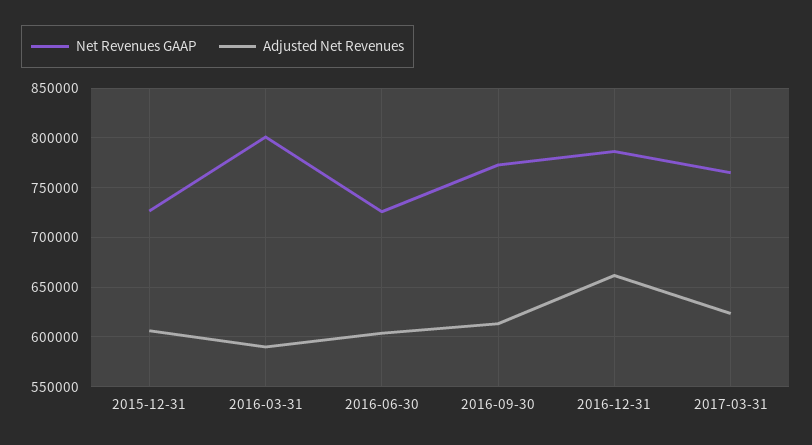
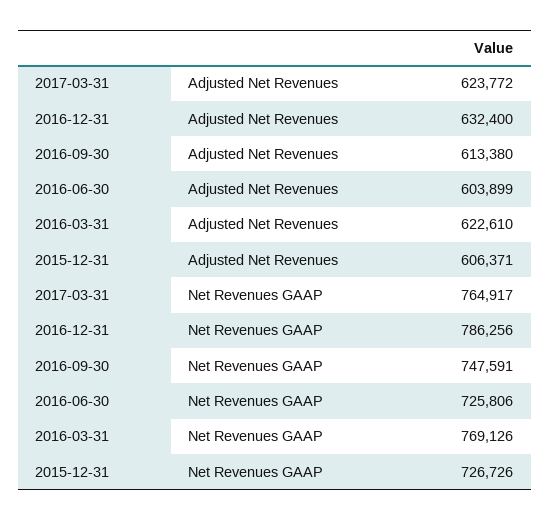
Net Revenues GAAP, 2016-03-31: 800000 -> 769126
Adjusted Net Revenues, 2016-03-31: 590000 -> 622610
Net Revenues GAAP, 2016-09-30: 770000 -> 747591
Adjusted Net Revenues, 2016-12-31: 660000 -> 632400

